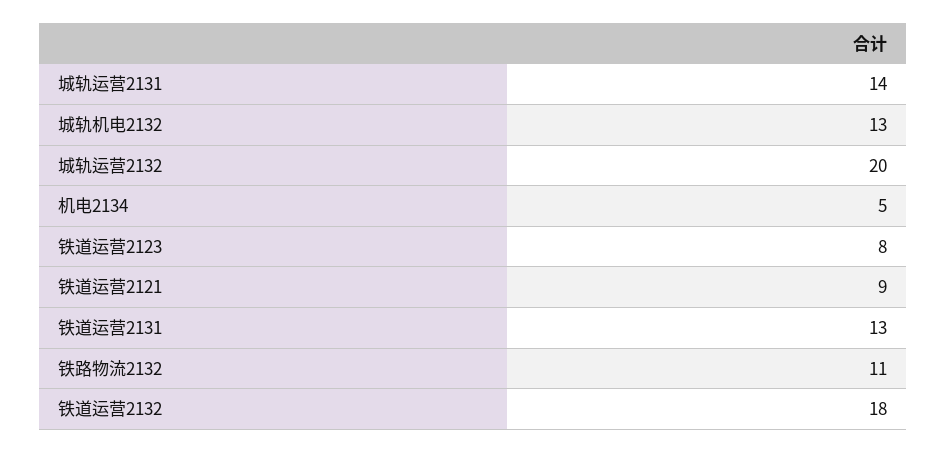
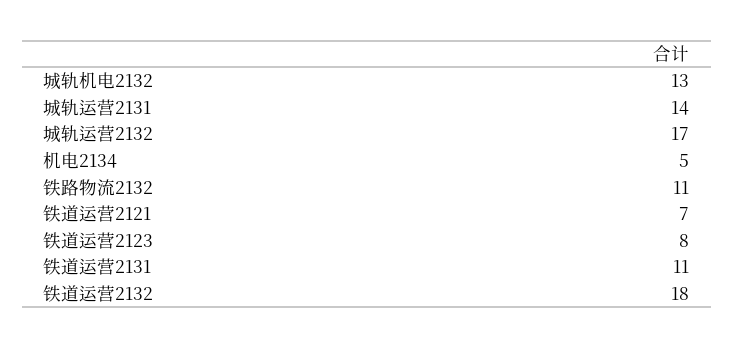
城轨运营2132: 20 -> 17
铁道运营2121: 9 -> 7
铁道运营2131: 13 -> 11

